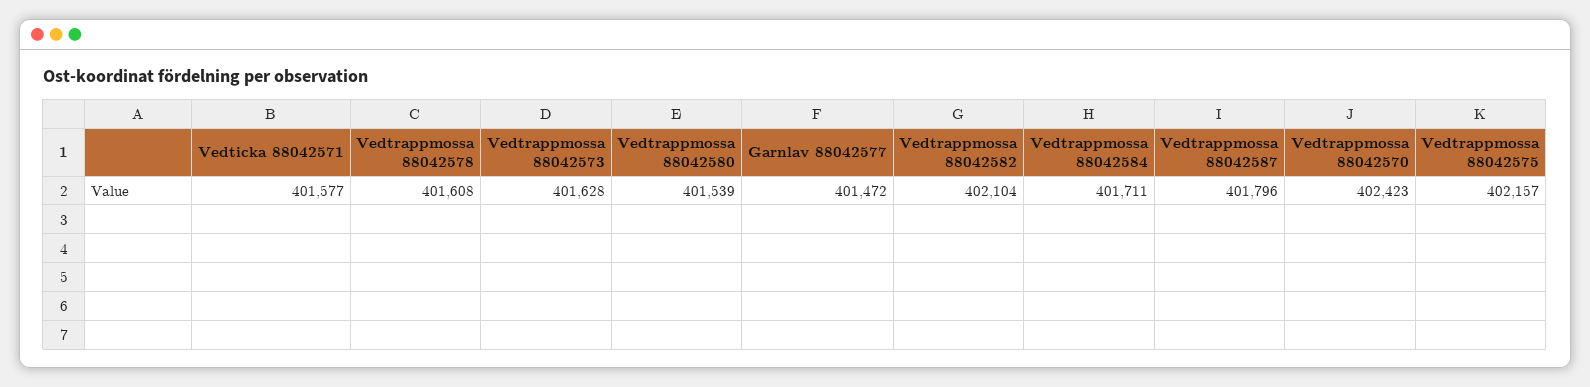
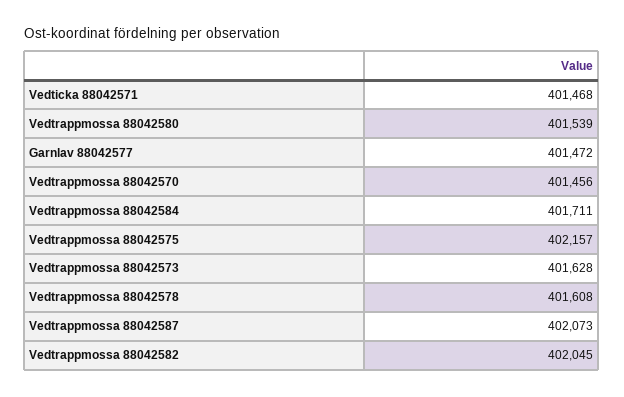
Vedticka 88042571: 401577 -> 401468
Vedtrappmossa 88042582: 402104 -> 402045
Vedtrappmossa 88042587: 401796 -> 402073
Vedtrappmossa 88042570: 402423 -> 401456

